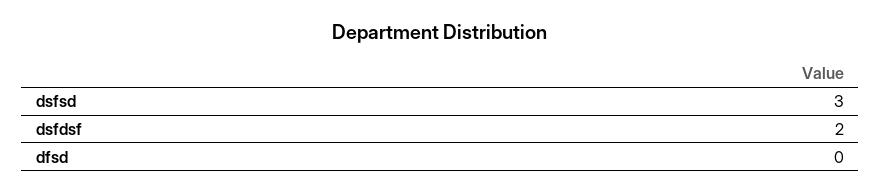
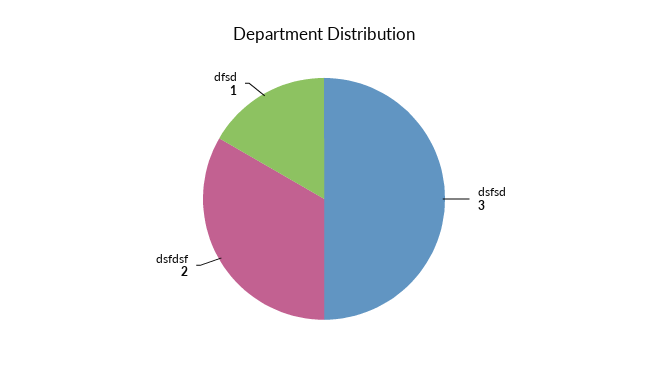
dfsd: 0 -> 1

